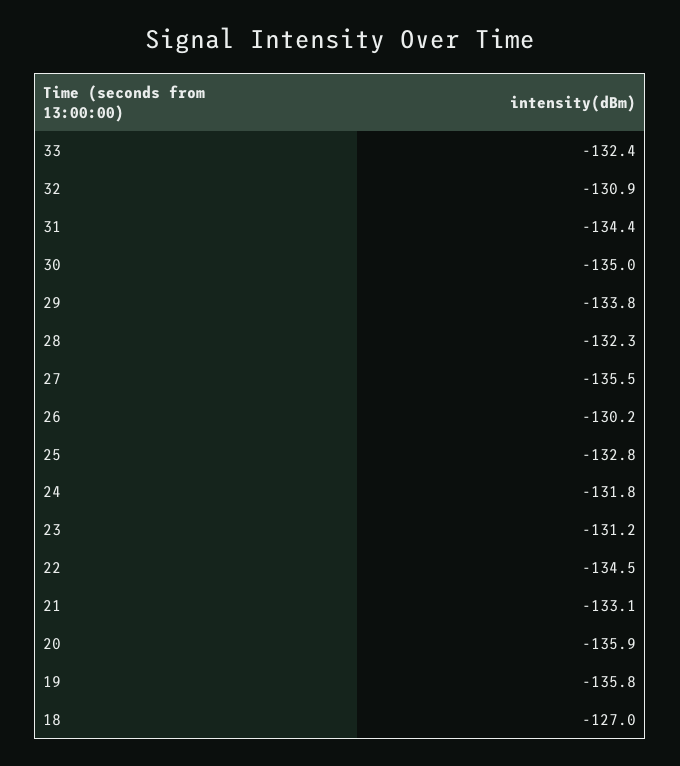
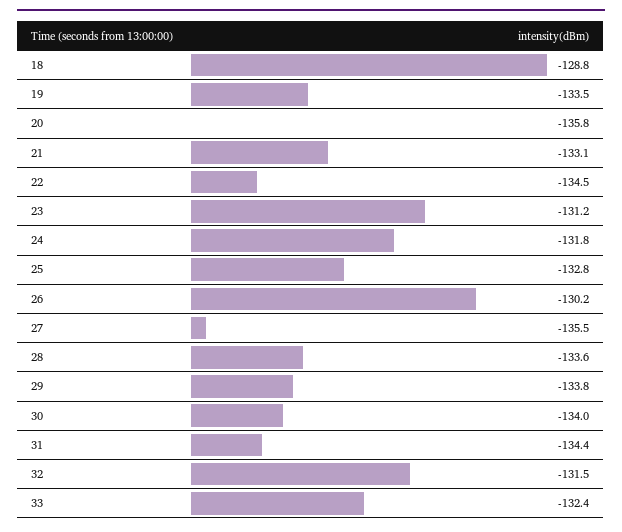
32: -130.9 -> -131.5
30: -135 -> -134
28: -132.3 -> -133.6
20: -135.9 -> -135.8
19: -135.8 -> -133.5
18: -127 -> -128.8

